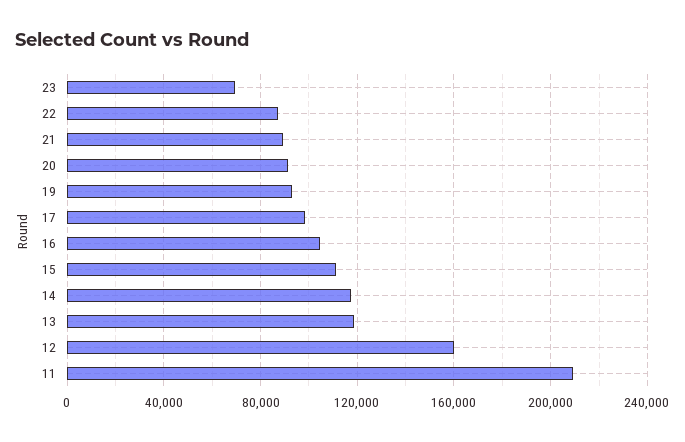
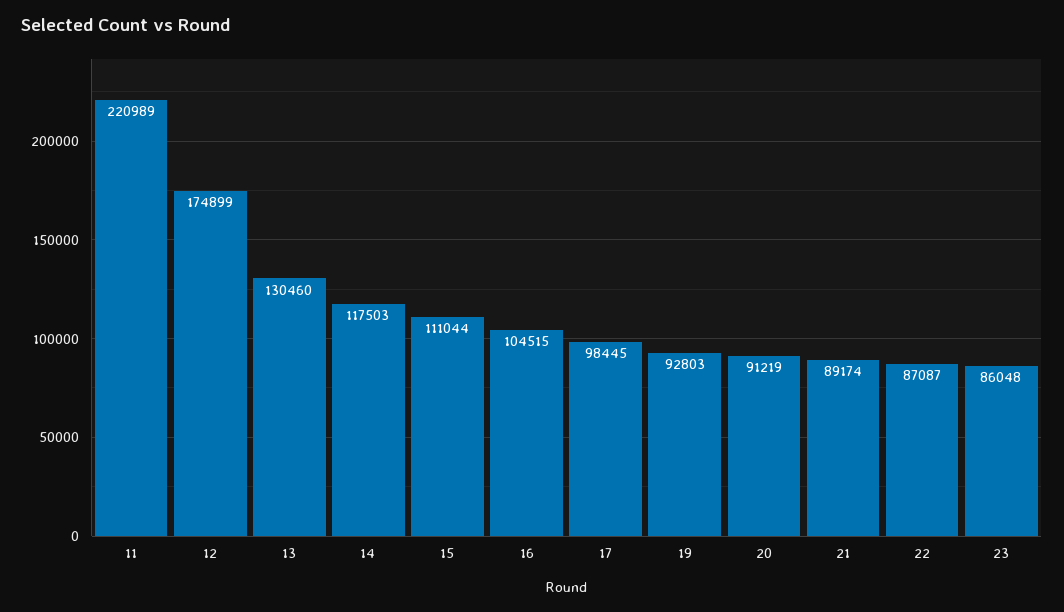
23: 70000 -> 86048
13: 120000 -> 130460
12: 160000 -> 174899
11: 210000 -> 220989

